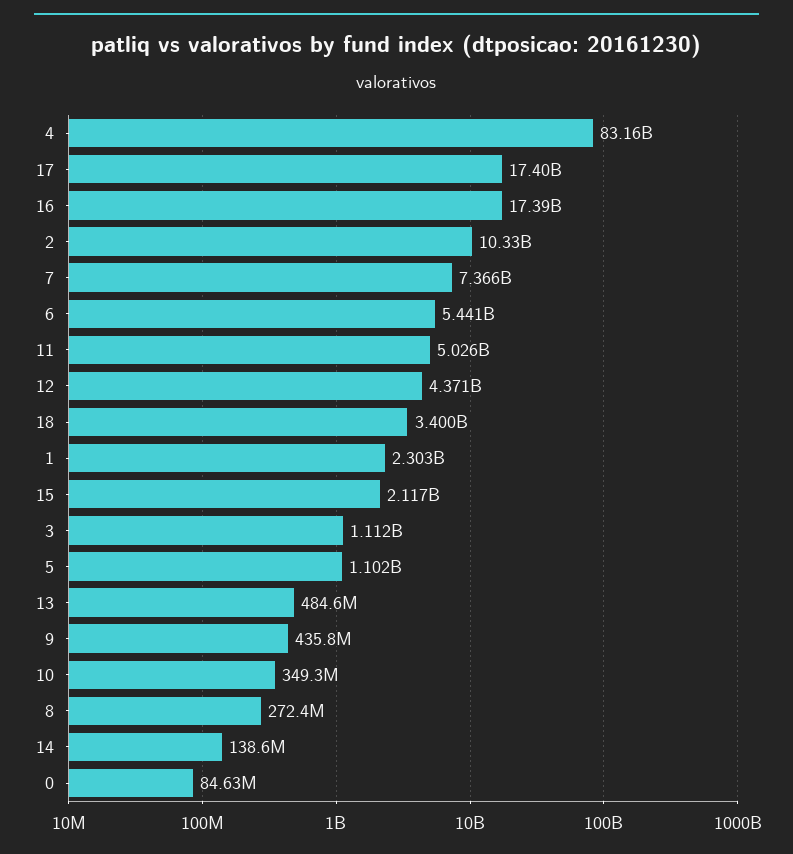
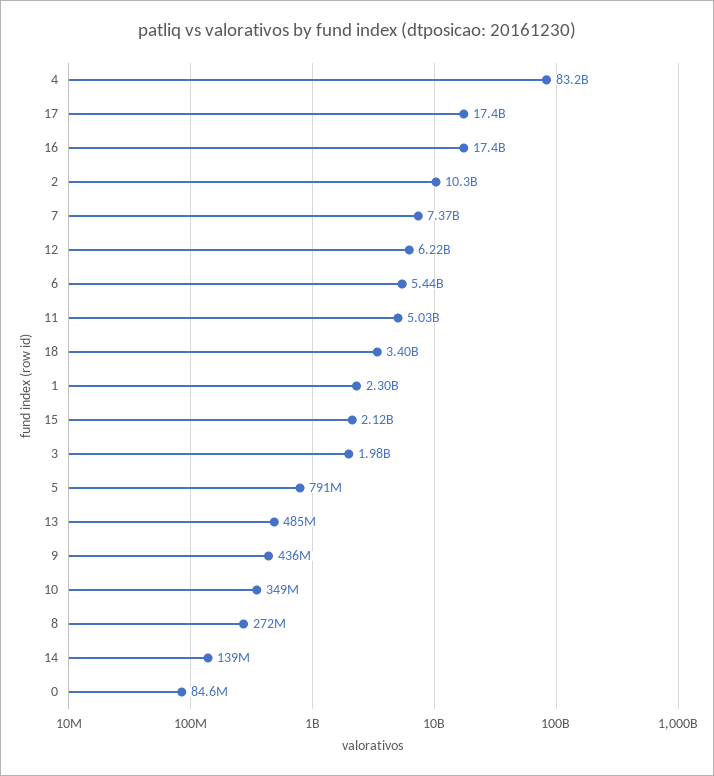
12: 4371000000 -> 6220000000
3: 1112000000 -> 1980000000
5: 1102000000 -> 791000000

